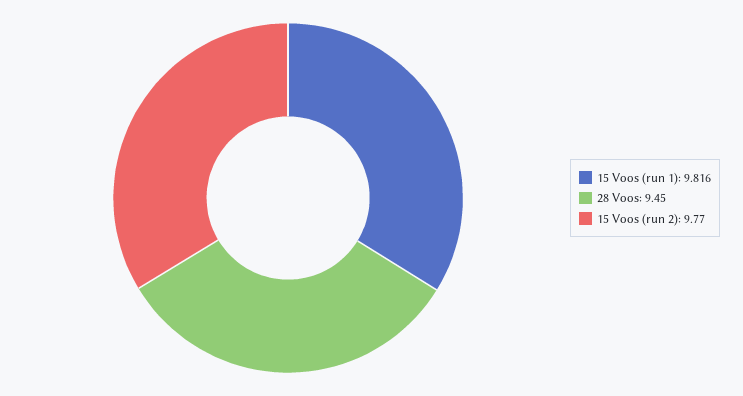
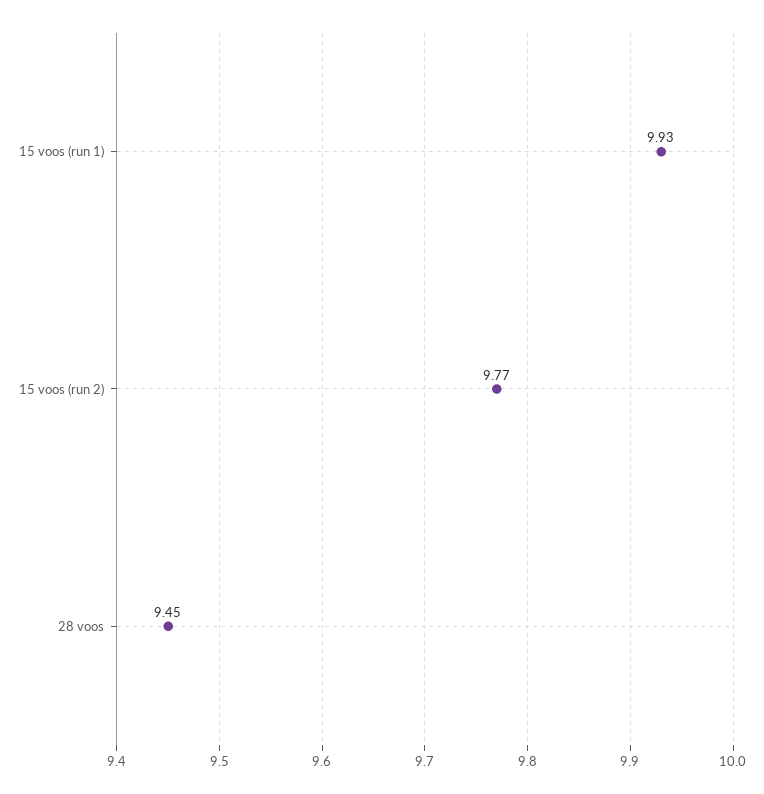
15 Voos (run 1): 9.816 -> 9.93

